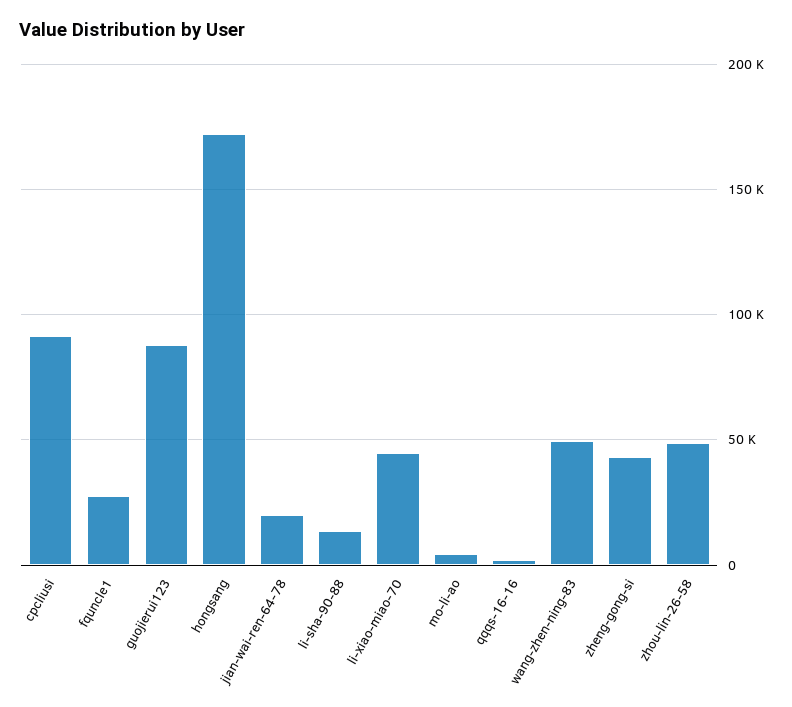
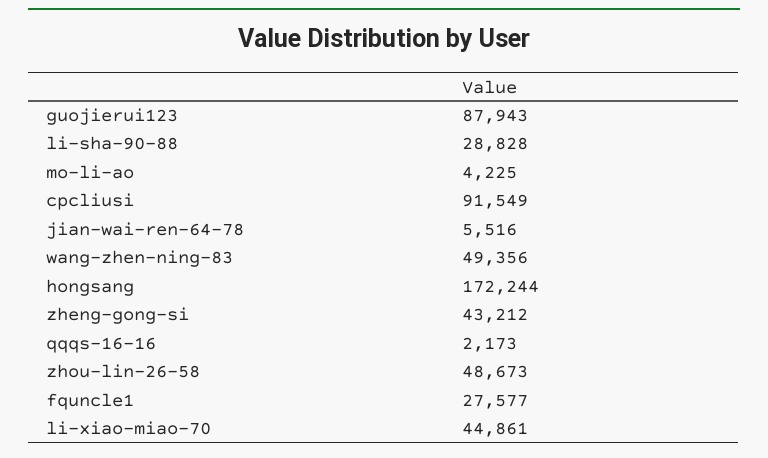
jian-wai-ren-64-78: 20000 -> 5516
li-sha-90-88: 15000 -> 28828

